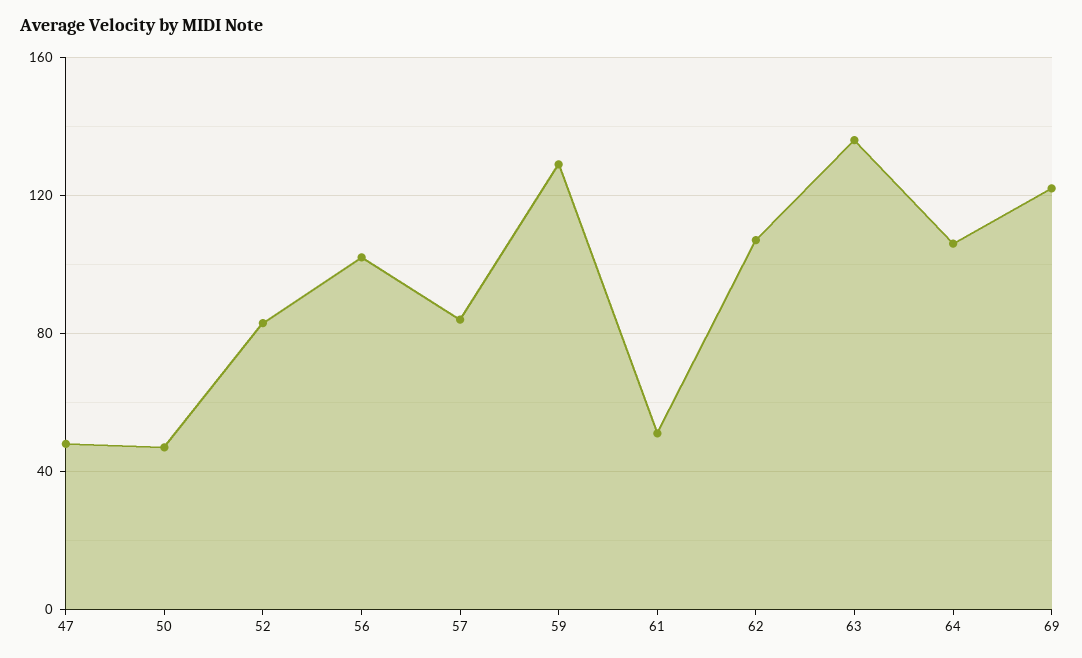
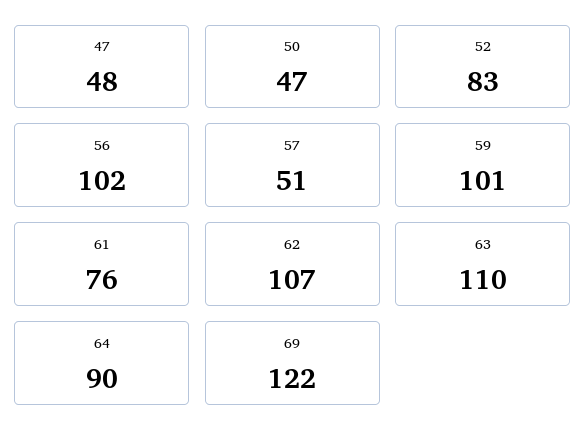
57: 85 -> 51
59: 130 -> 101
61: 50 -> 76
63: 135 -> 110
64: 105 -> 90

